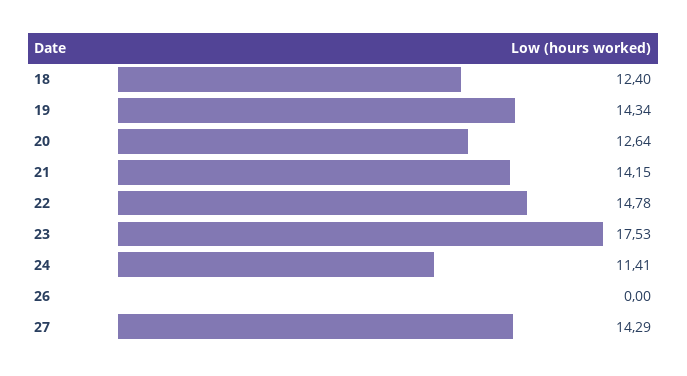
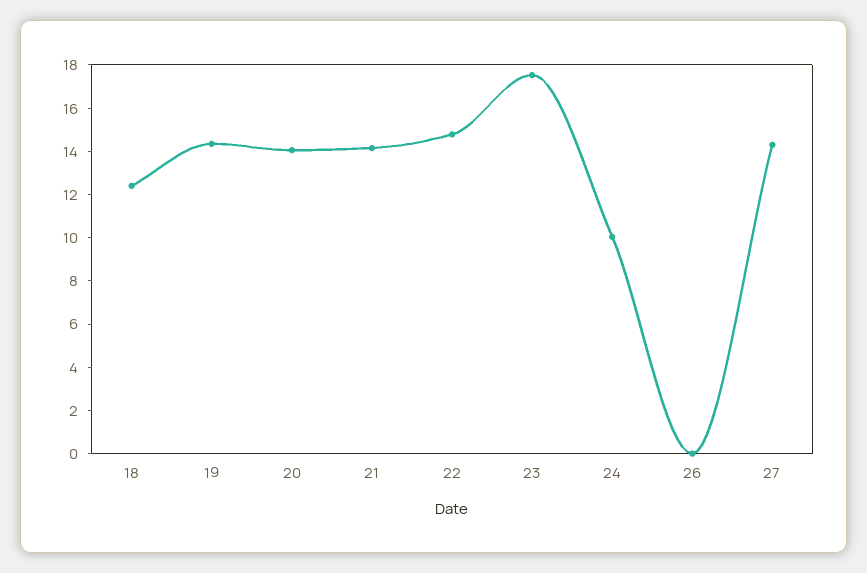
20: 12.64 -> 14
24: 11.41 -> 10

